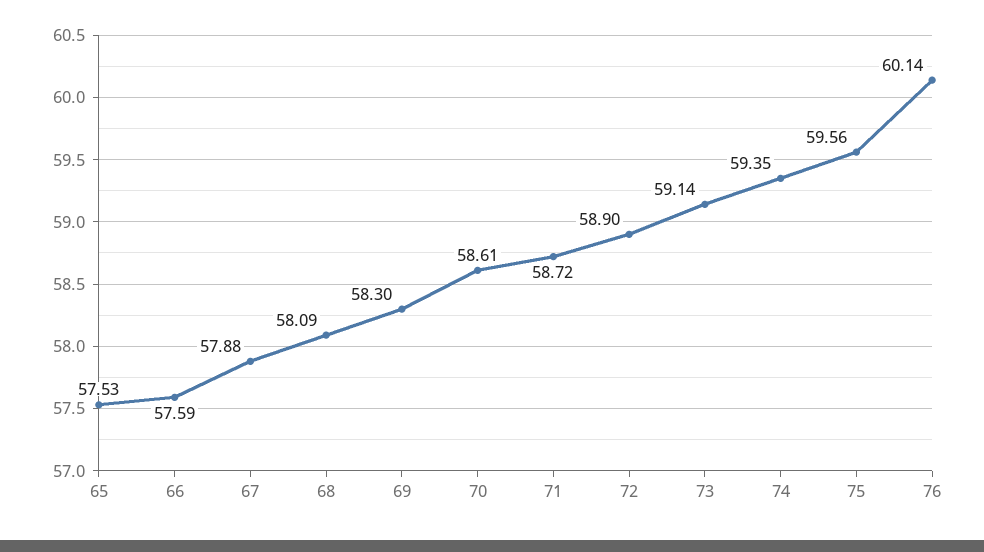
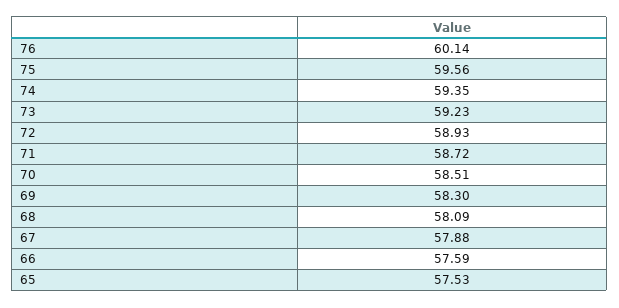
70: 58.61 -> 58.51
72: 58.9 -> 58.93
73: 59.14 -> 59.23

